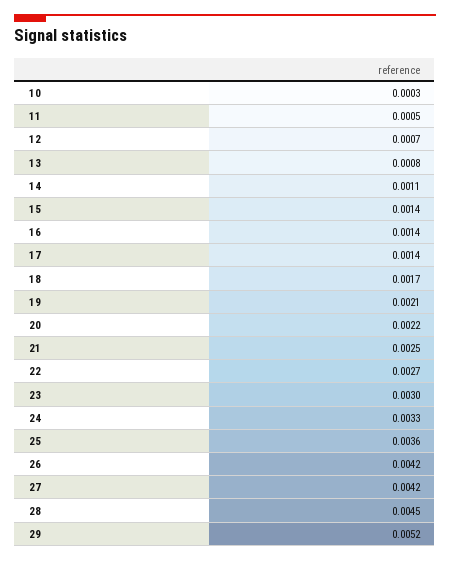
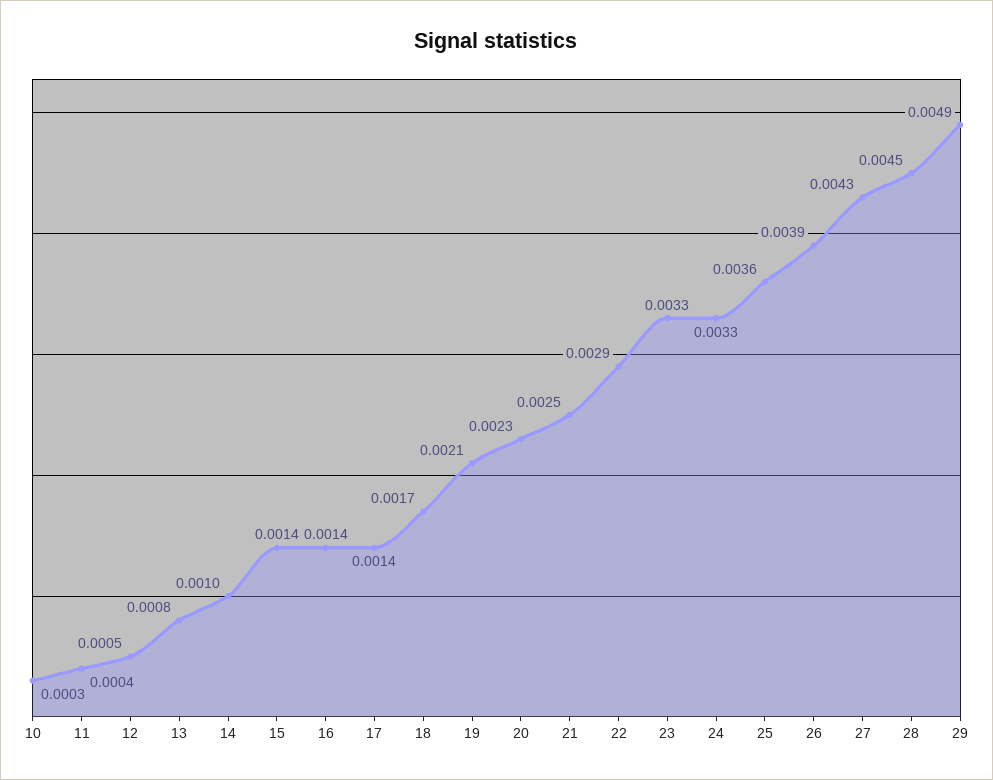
11: 0.0005 -> 0.0004
12: 0.0007 -> 0.0005
14: 0.0011 -> 0.001
20: 0.0022 -> 0.0023
22: 0.0027 -> 0.0029
23: 0.003 -> 0.0033
26: 0.0042 -> 0.0039
27: 0.0042 -> 0.0043
29: 0.0052 -> 0.0049

